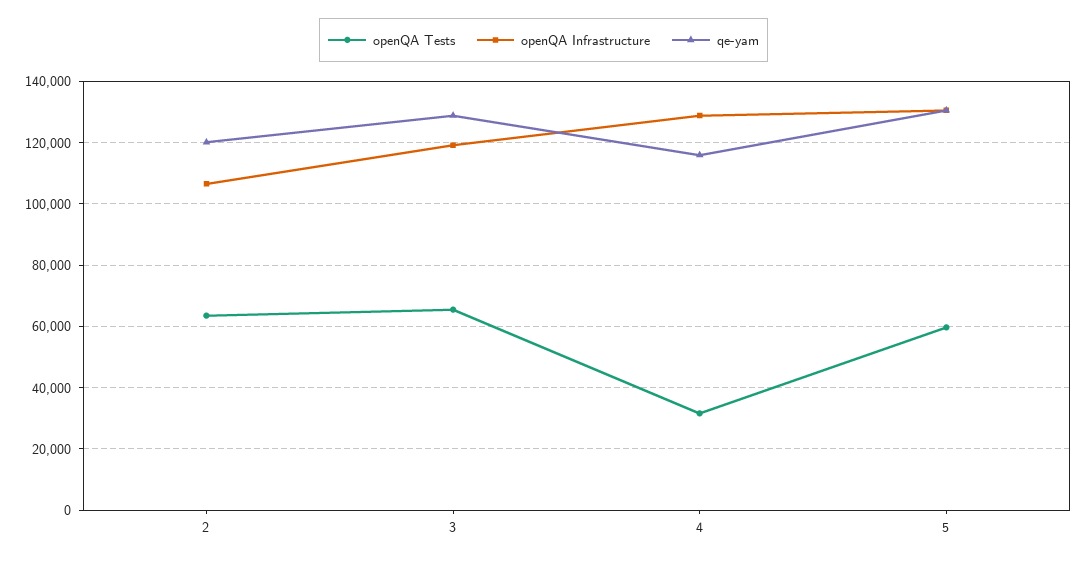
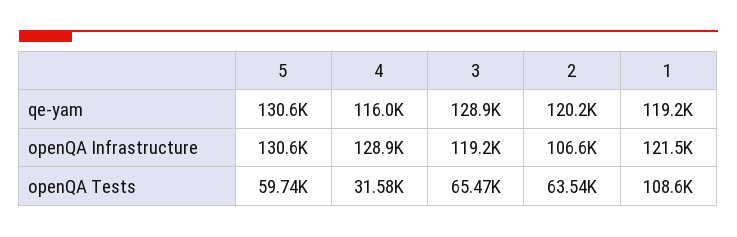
qe-yam, 1: none -> 119200
openQA Infrastructure, 1: none -> 121500
openQA Tests, 1: none -> 108600

